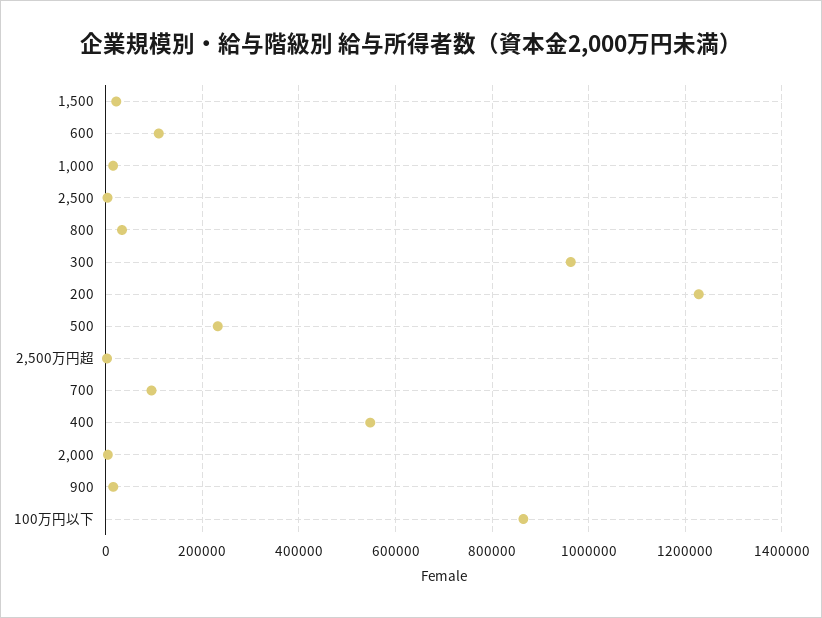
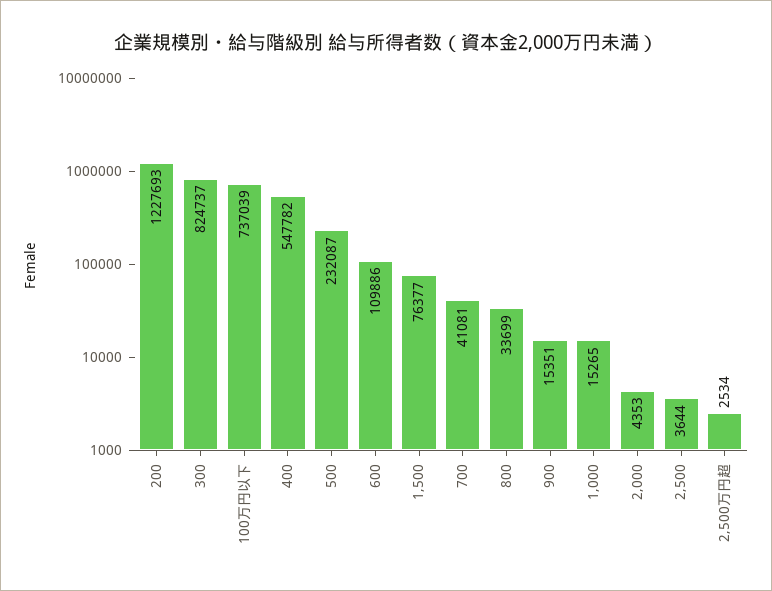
1,500: 20000 -> 76377
300: 960000 -> 824737
700: 100000 -> 41081
100万円以下: 860000 -> 737039

